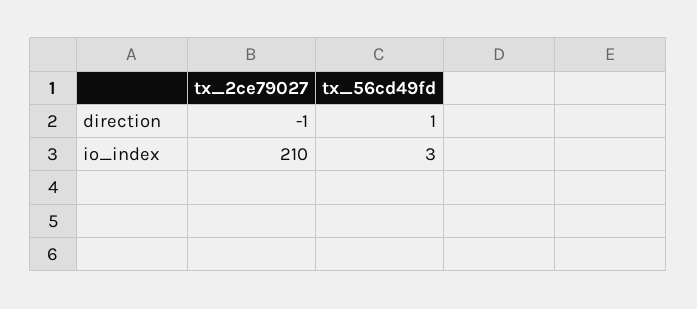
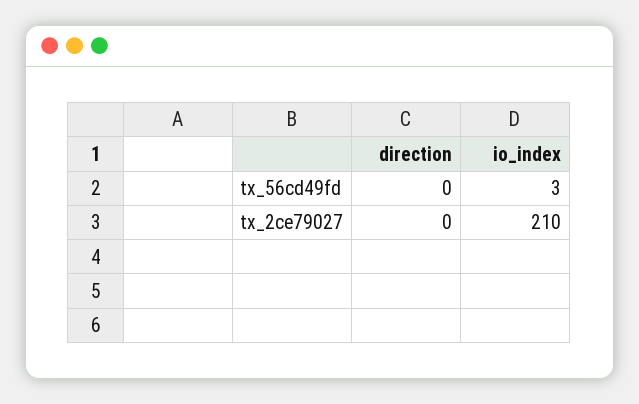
tx_2ce79027, direction: -1 -> 0
tx_56cd49fd, direction: 1 -> 0

